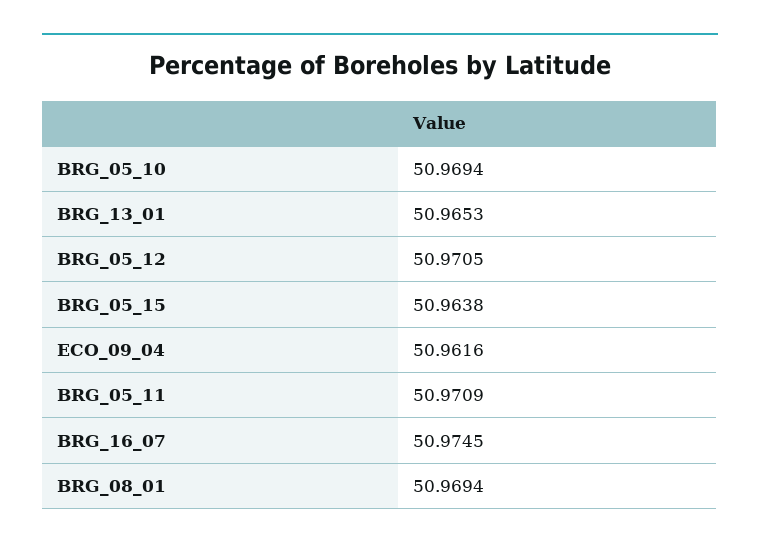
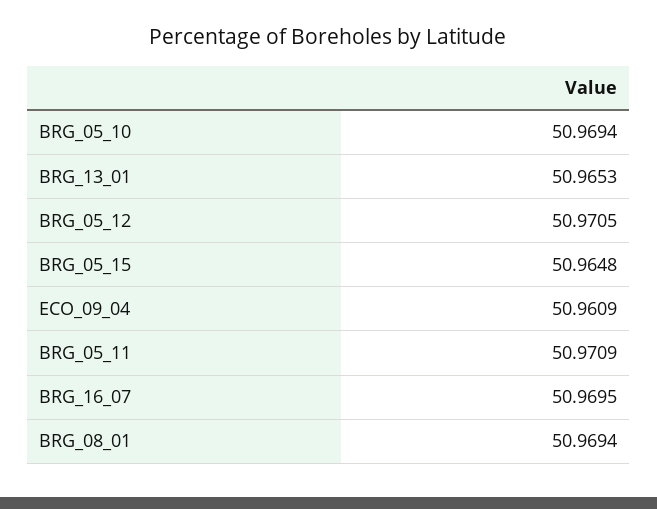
BRG_05_15: 50.9638 -> 50.9648
ECO_09_04: 50.9616 -> 50.9609
BRG_16_07: 50.9745 -> 50.9695

